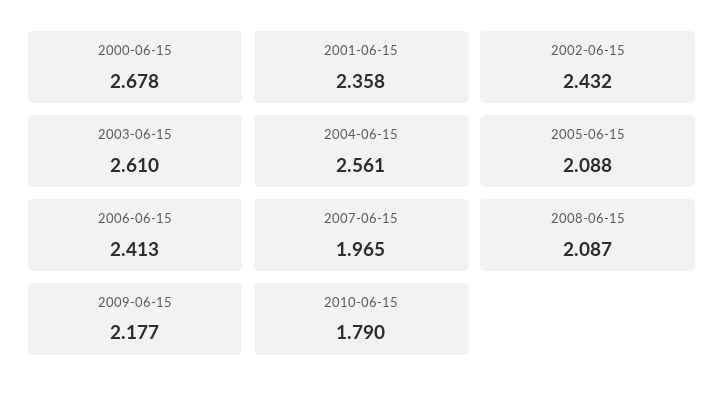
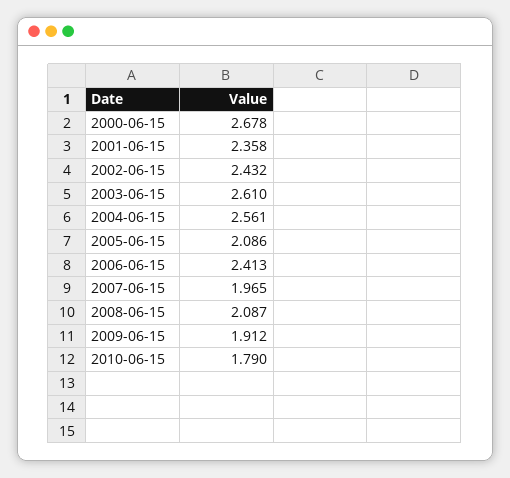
2005-06-15: 2.088 -> 2.086
2009-06-15: 2.177 -> 1.912

